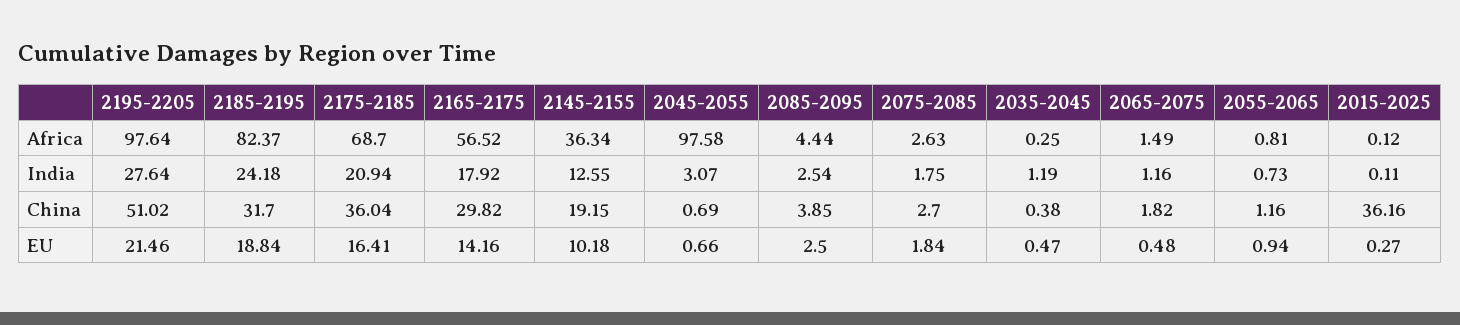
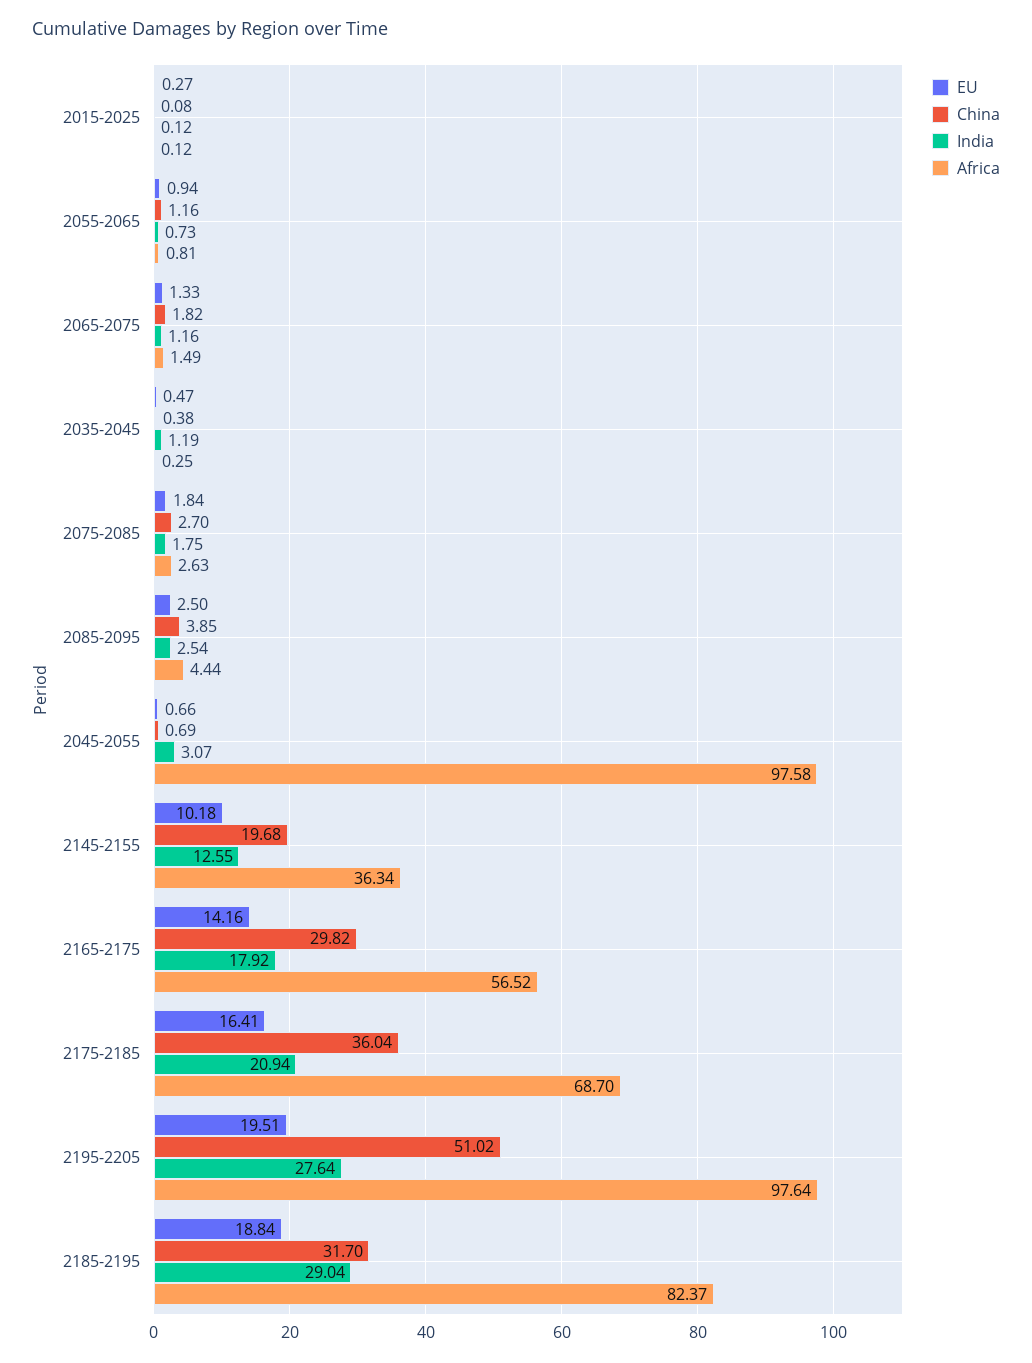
India, 2185-2195: 24.18 -> 29.04
India, 2015-2025: 0.11 -> 0.12
China, 2145-2155: 19.15 -> 19.68
China, 2015-2025: 36.16 -> 0.08
EU, 2195-2205: 21.46 -> 19.51
EU, 2065-2075: 0.48 -> 1.33

